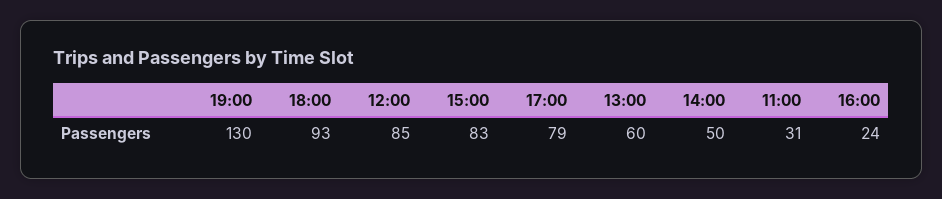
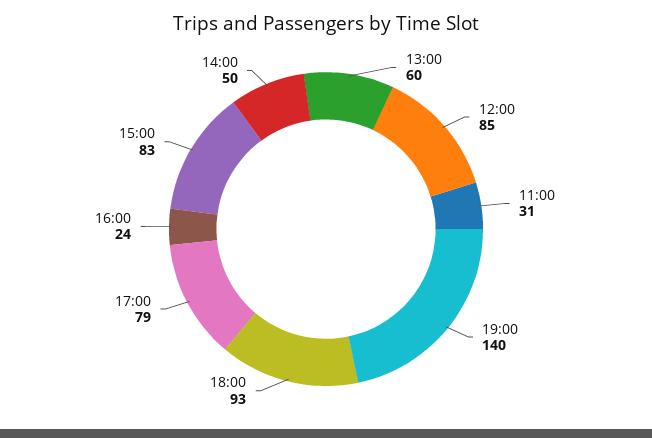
19:00: 130 -> 140

